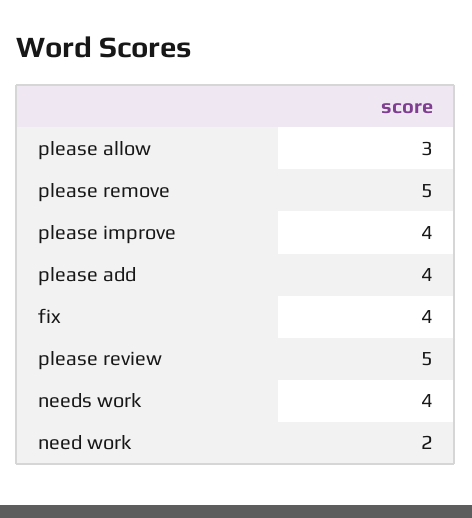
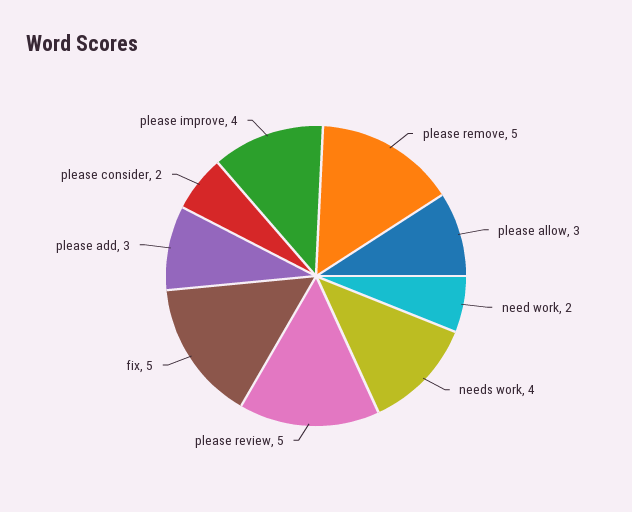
please add: 4 -> 3
fix: 4 -> 5
please consider: none -> 2

